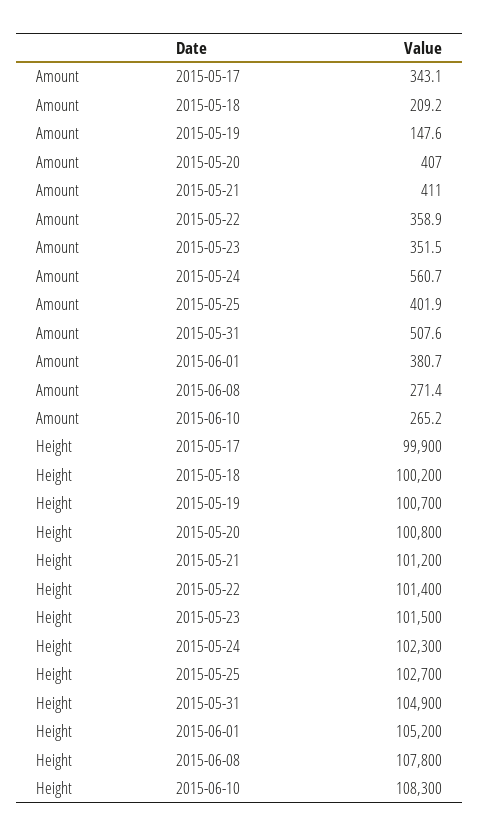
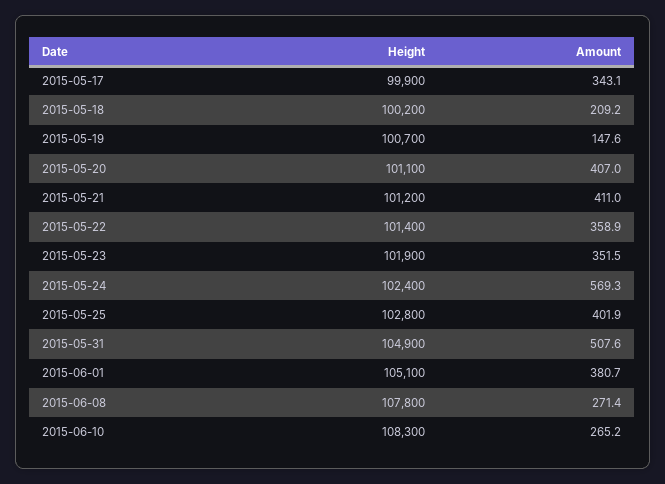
Amount, 2015-05-24: 560.7 -> 569.3
Height, 2015-05-20: 100800 -> 101100
Height, 2015-05-23: 101500 -> 101900
Height, 2015-05-24: 102300 -> 102400
Height, 2015-05-25: 102700 -> 102800
Height, 2015-06-01: 105200 -> 105100

